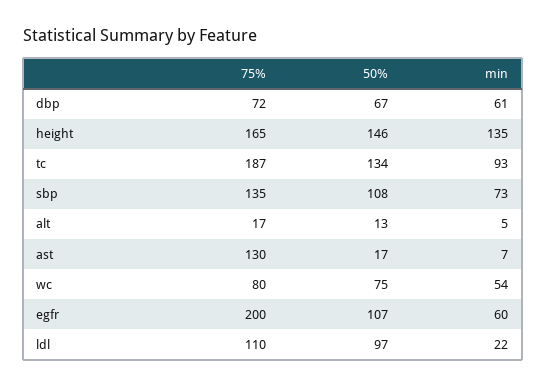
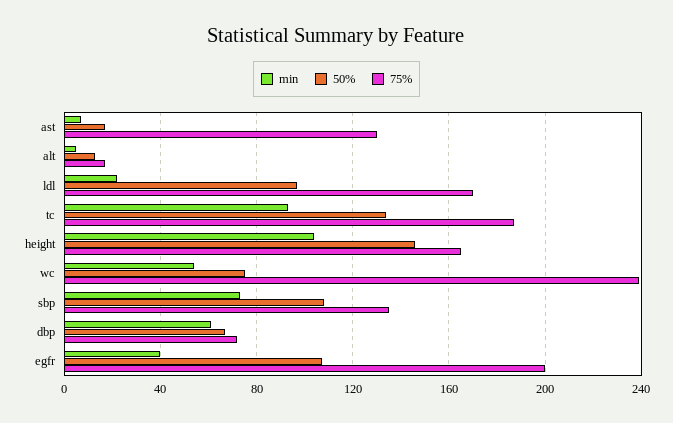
min, height: 135 -> 105
75%, wc: 80 -> 240
min, egfr: 60 -> 40
75%, ldl: 110 -> 170

